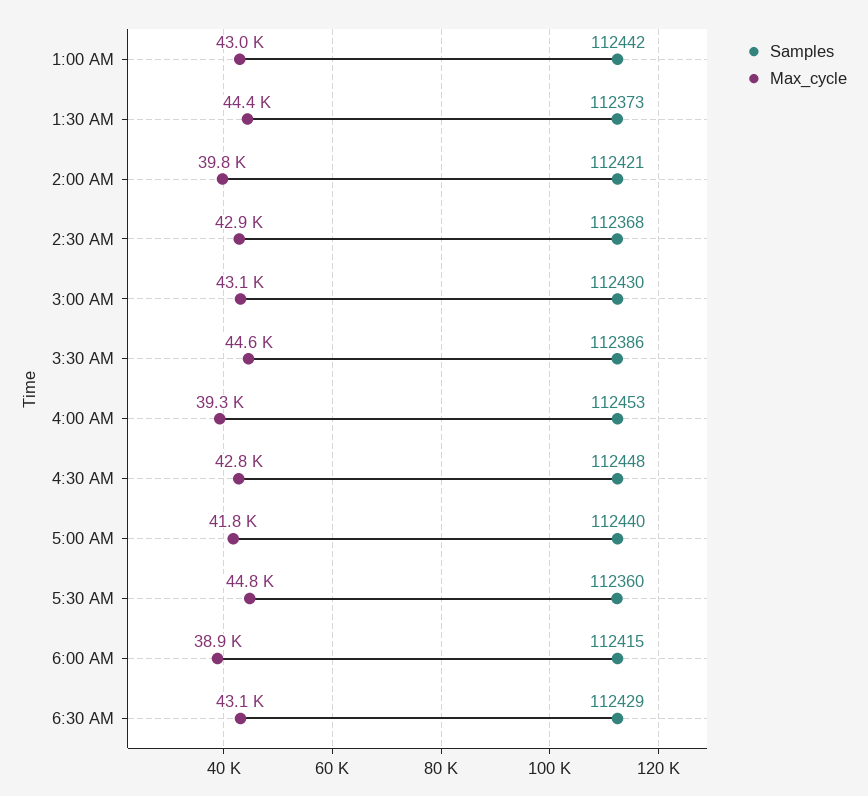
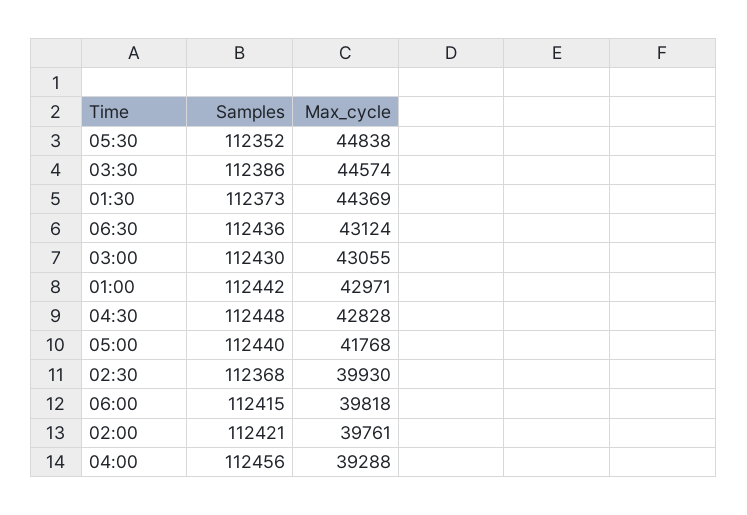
Max_cycle, 2:30 AM: 42900 -> 39930
Samples, 4:00 AM: 112453 -> 112456
Samples, 5:30 AM: 112360 -> 112352
Max_cycle, 6:00 AM: 38900 -> 39818
Samples, 6:30 AM: 112429 -> 112436

